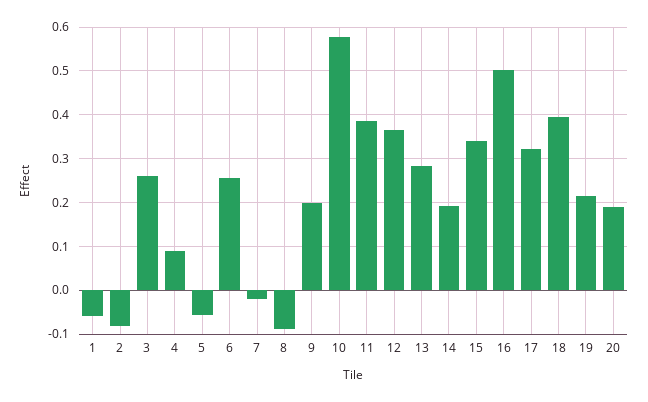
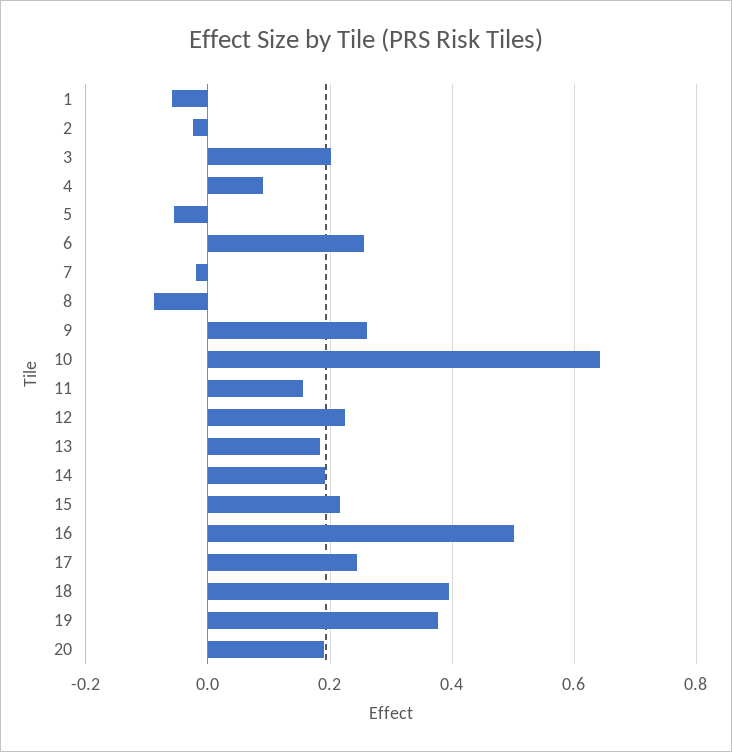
2: -0.08 -> -0.02
3: 0.26 -> 0.2
9: 0.2 -> 0.26
10: 0.58 -> 0.64
11: 0.38 -> 0.16
12: 0.36 -> 0.22
13: 0.28 -> 0.18
15: 0.34 -> 0.22
17: 0.32 -> 0.24
19: 0.22 -> 0.38

